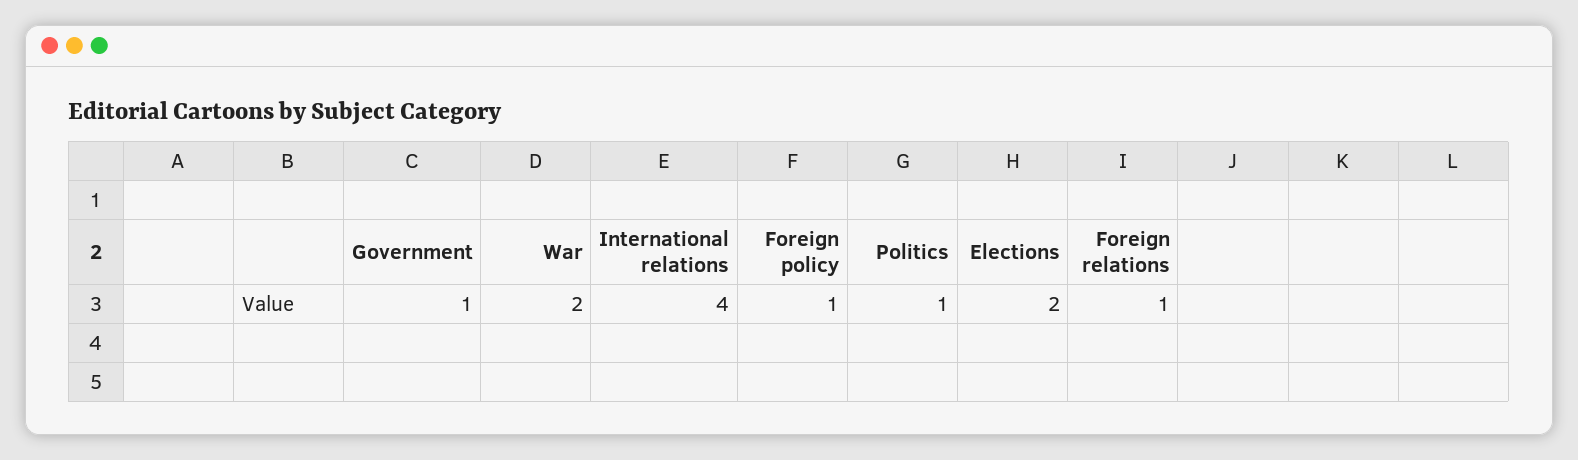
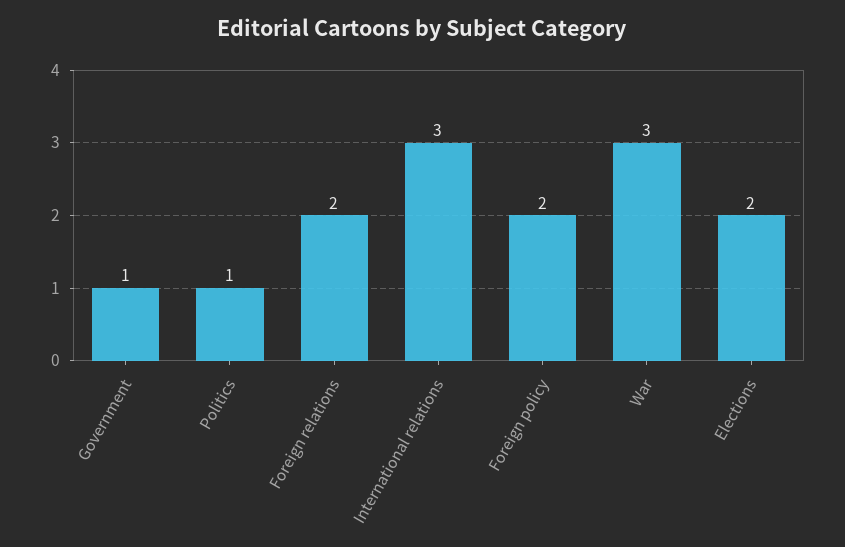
War: 2 -> 3
International relations: 4 -> 3
Foreign policy: 1 -> 2
Foreign relations: 1 -> 2

